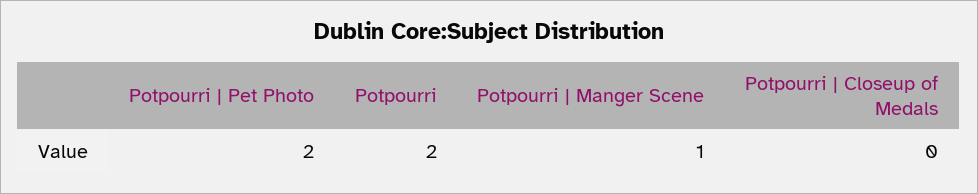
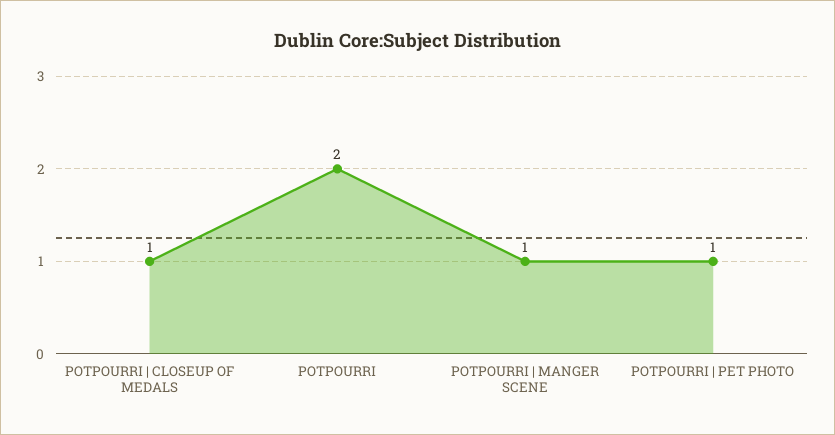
Potpourri | Pet Photo: 2 -> 1
Potpourri | Closeup of Medals: 0 -> 1

